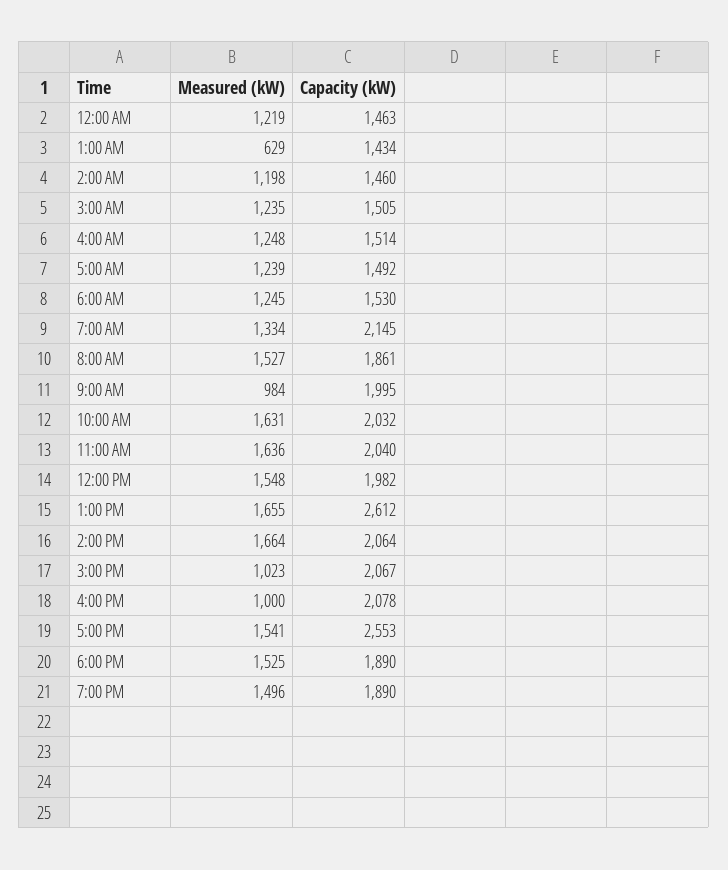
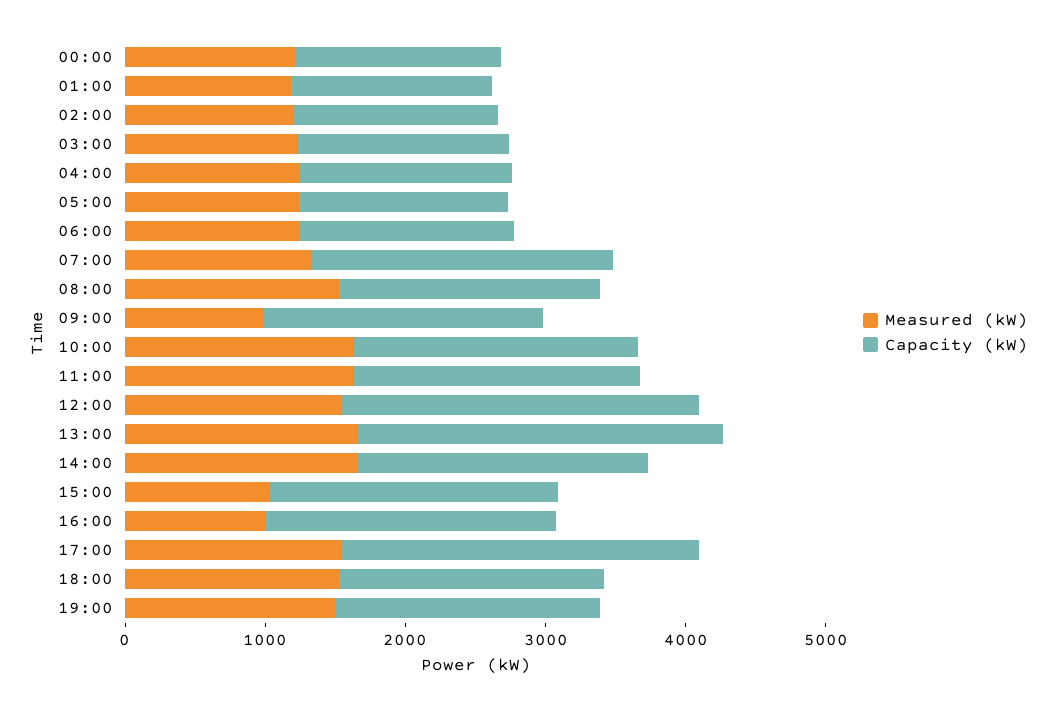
Measured (kW), 1:00 AM: 629 -> 1200
Capacity (kW), 12:00 PM: 1982 -> 2600

